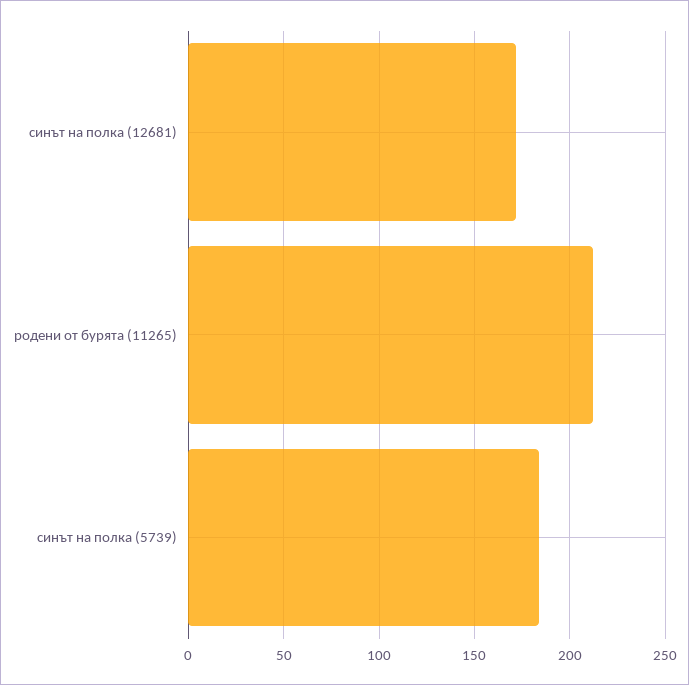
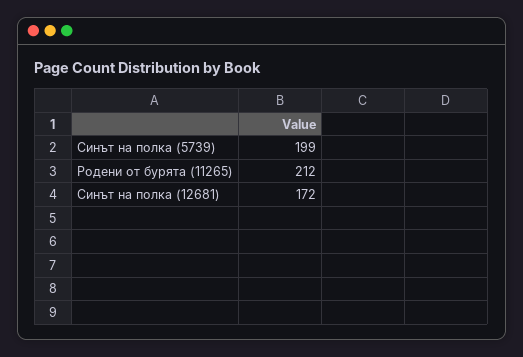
синът на полка (5739): 185 -> 199

